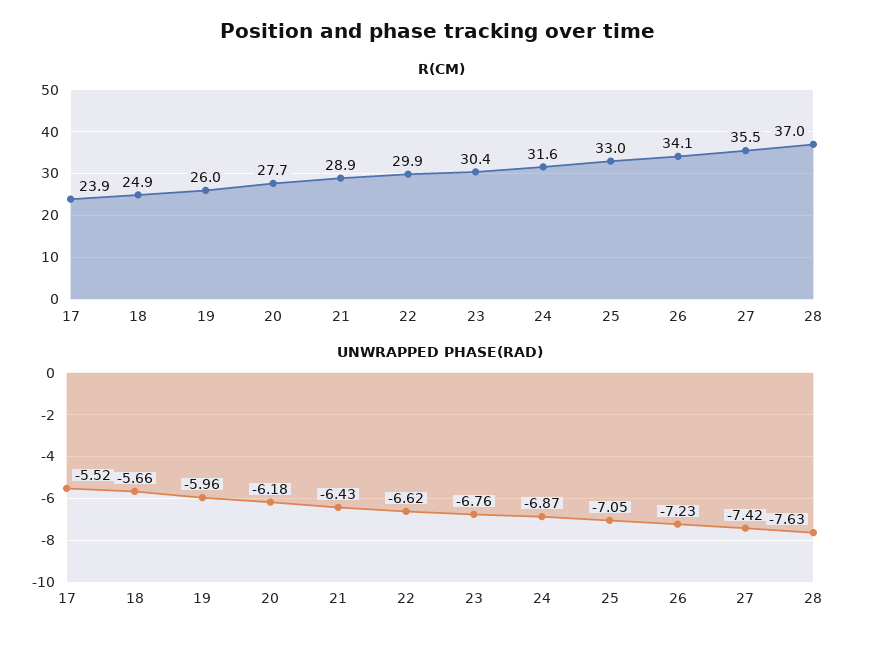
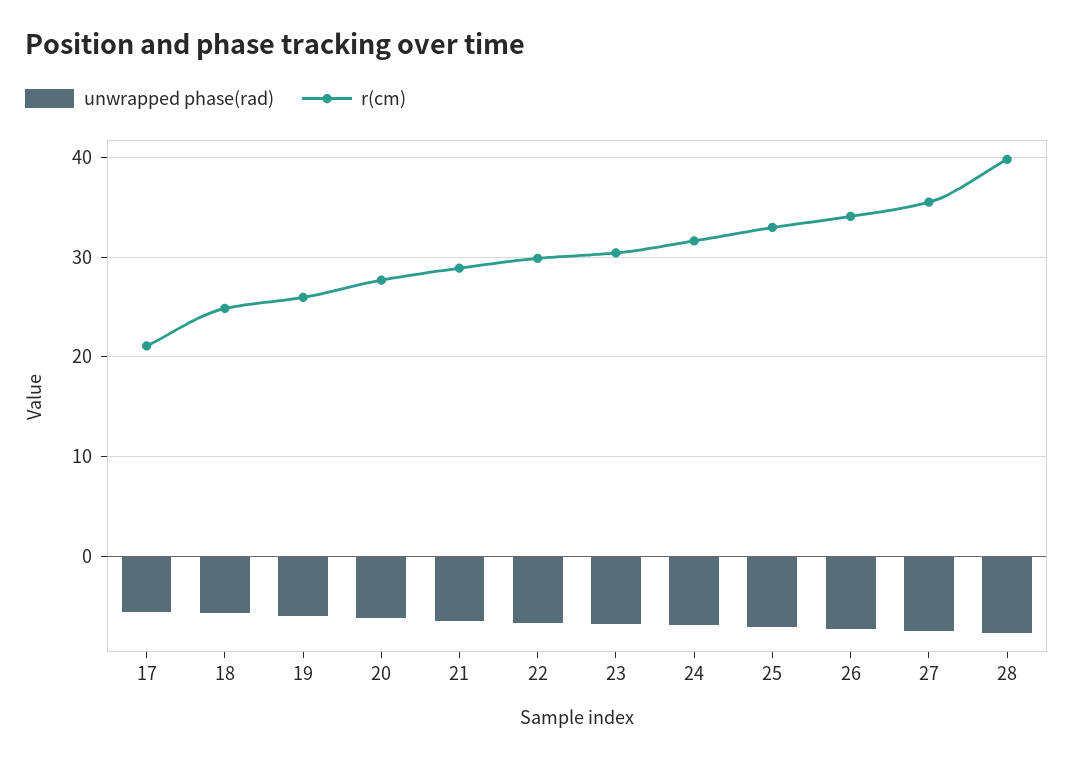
R(CM), 17: 23.9 -> 21
R(CM), 28: 37 -> 40

